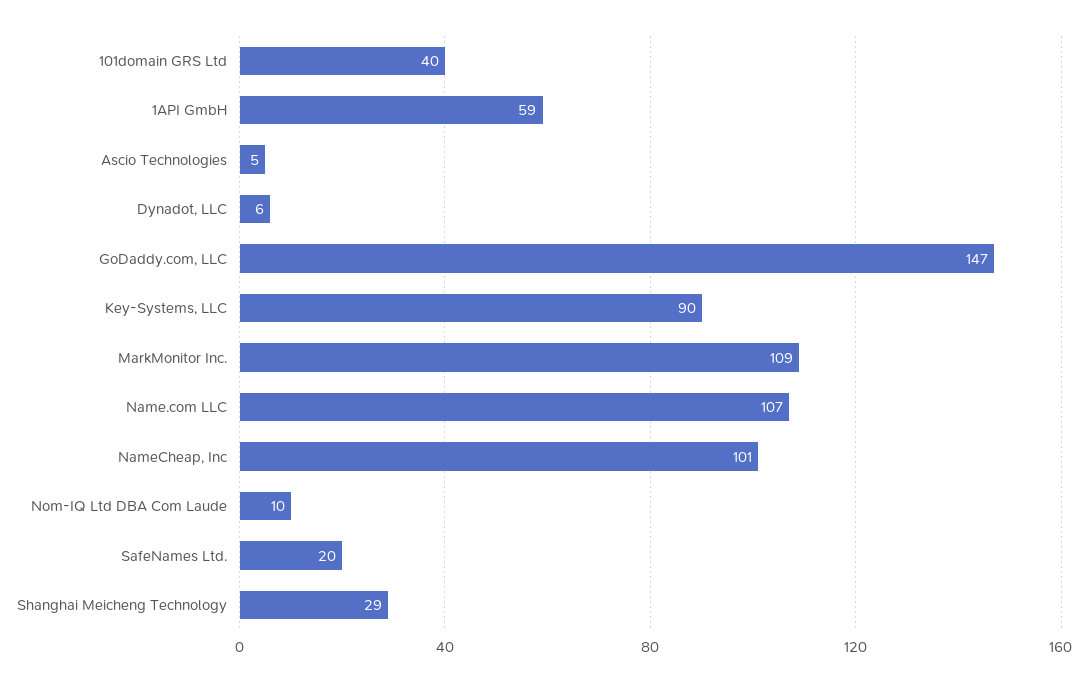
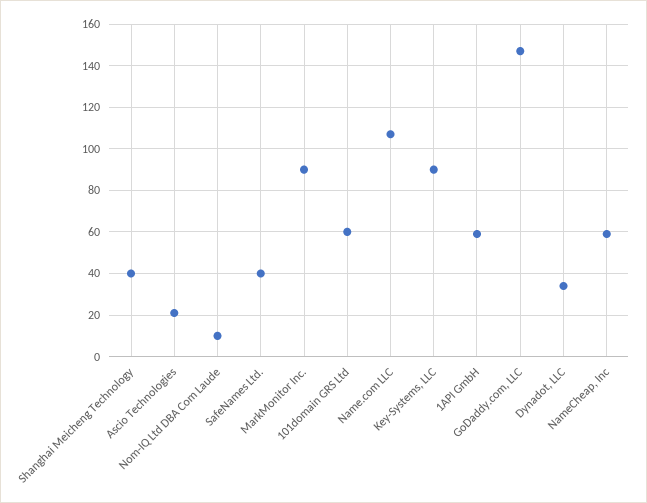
101domain GRS Ltd: 40 -> 60
Ascio Technologies: 5 -> 20
Dynadot, LLC: 6 -> 35
MarkMonitor Inc.: 109 -> 90
NameCheap, Inc: 101 -> 60
SafeNames Ltd.: 20 -> 40
Shanghai Meicheng Technology: 29 -> 40

